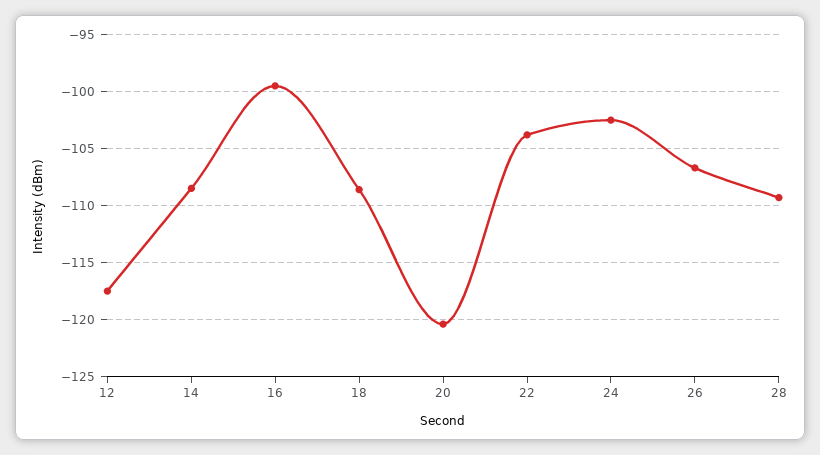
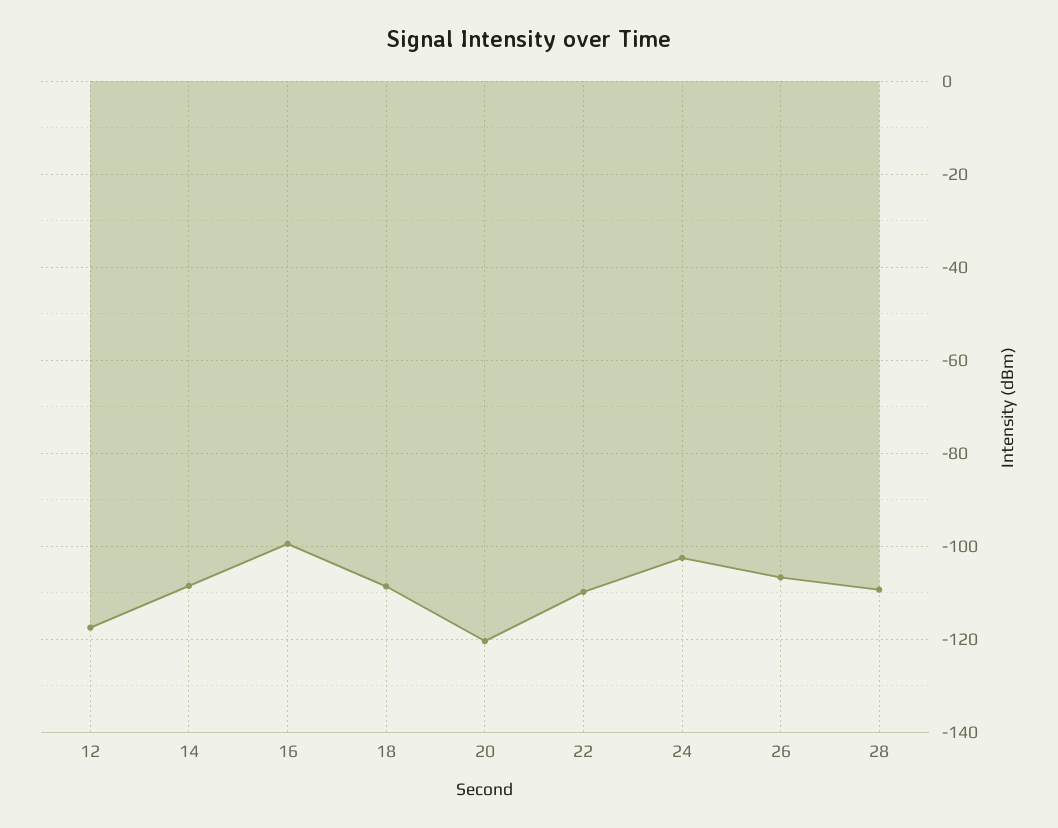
22: -104 -> -110

